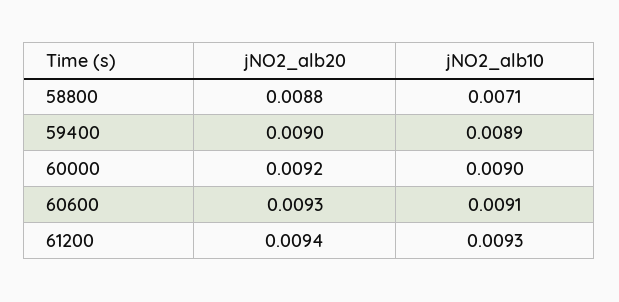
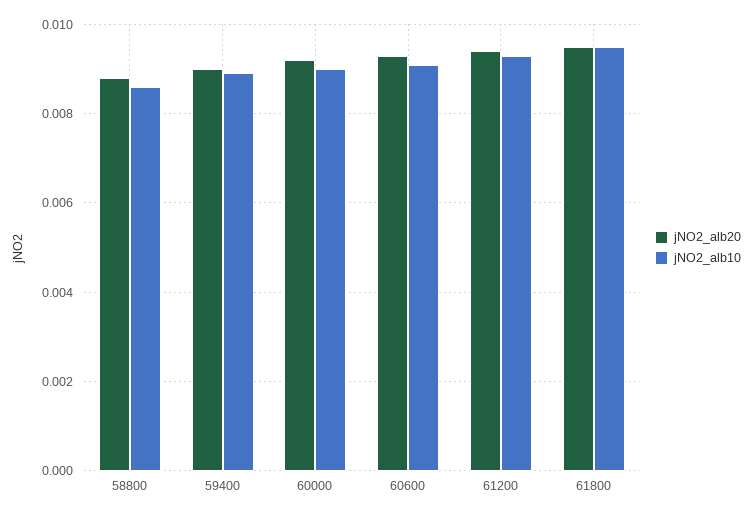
jNO2_alb10, 58800: 0.0071 -> 0.0085
jNO2_alb20, 61800: none -> 0.0095
jNO2_alb10, 61800: none -> 0.0095

